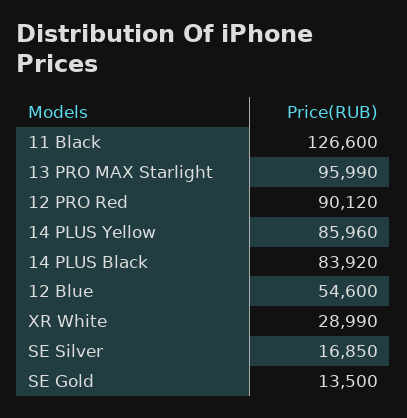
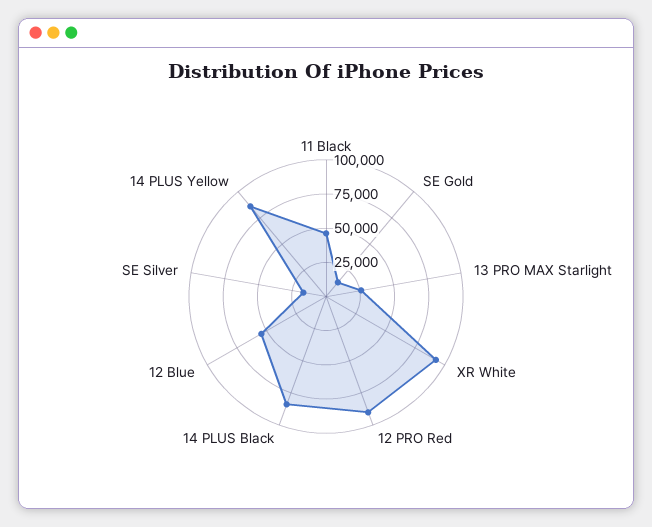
11 Black: 126600 -> 50000
13 PRO MAX Starlight: 95990 -> 25000
XR White: 28990 -> 100000

